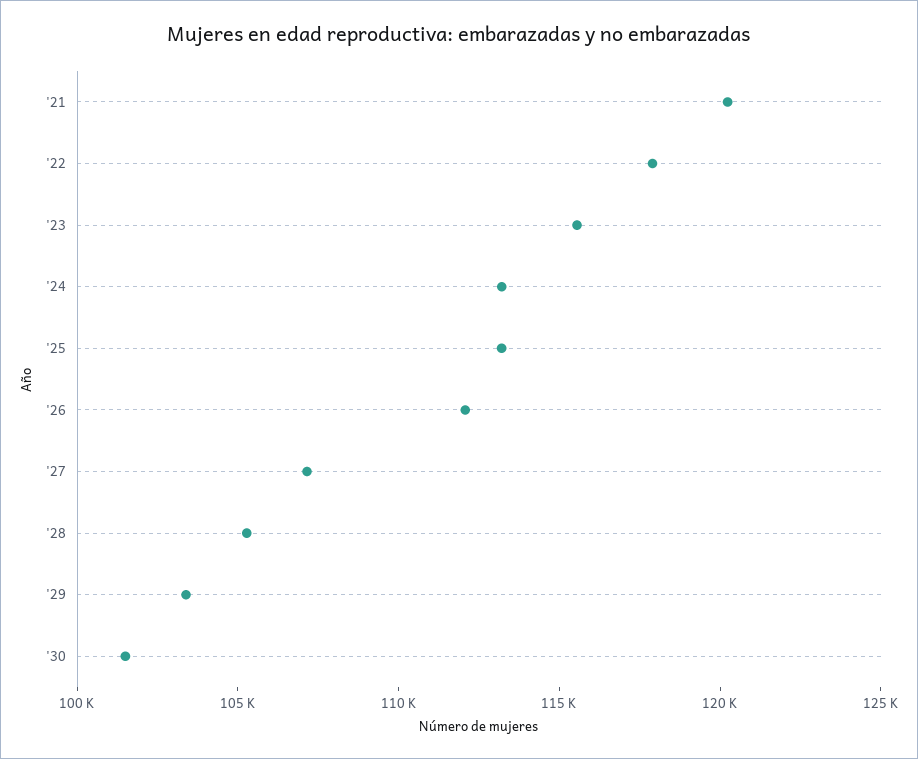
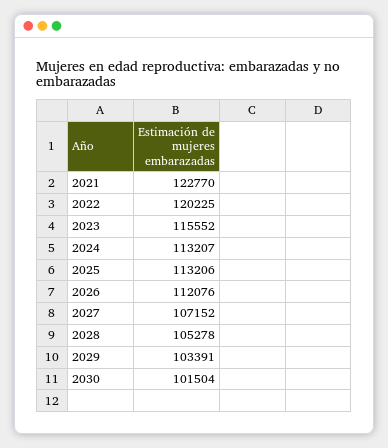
'21: 120000 -> 122770
'22: 118000 -> 120225

